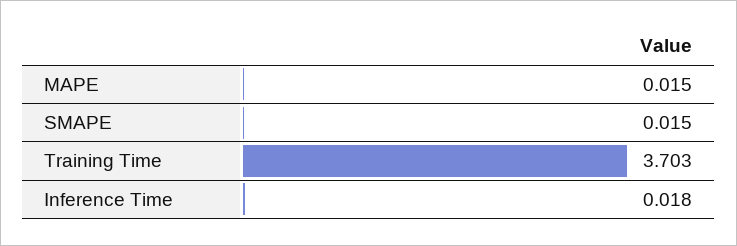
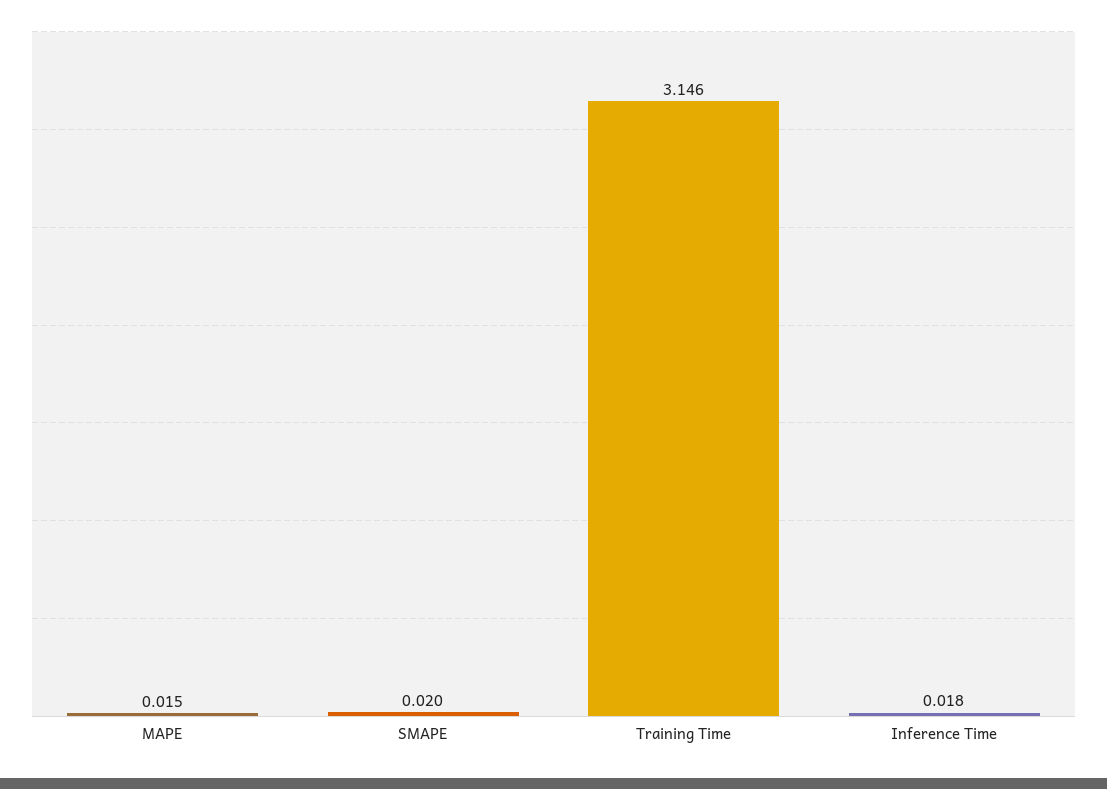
SMAPE: 0.015 -> 0.02
Training Time: 3.703 -> 3.146

